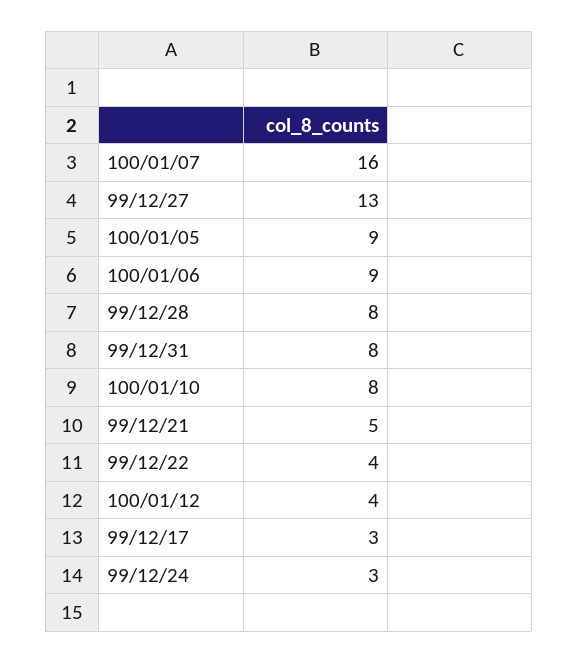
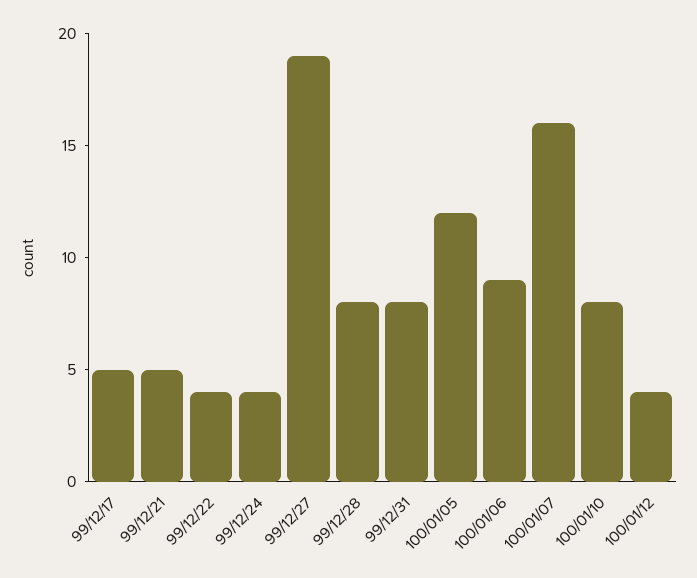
99/12/27: 13 -> 19
100/01/05: 9 -> 12
99/12/17: 3 -> 5
99/12/24: 3 -> 4

